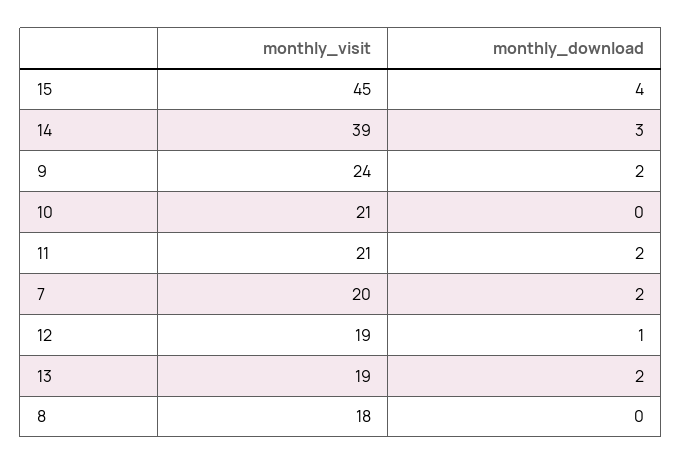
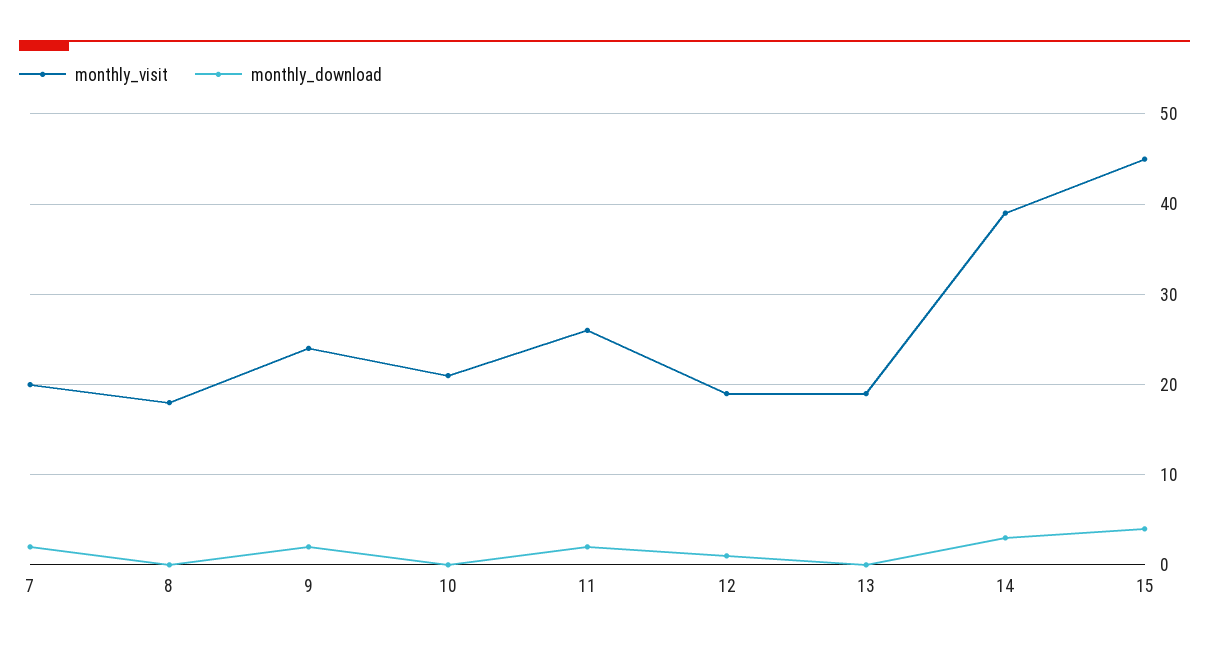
monthly_visit, 11: 21 -> 26
monthly_download, 13: 2 -> 0

